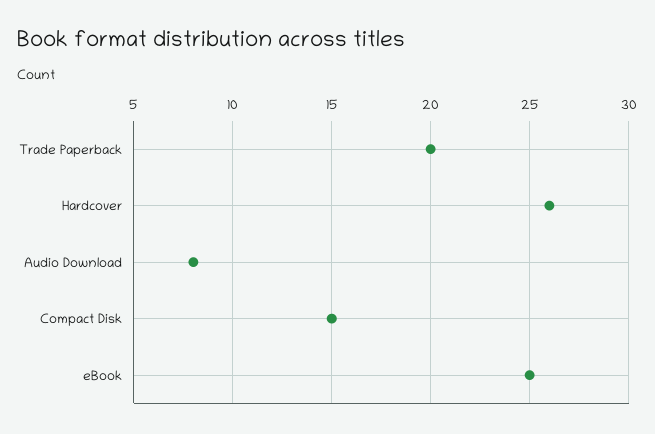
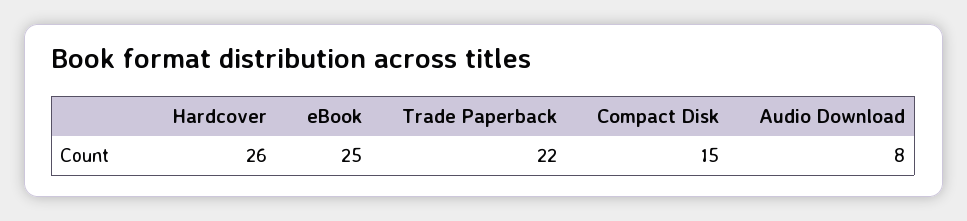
Trade Paperback: 20 -> 22

